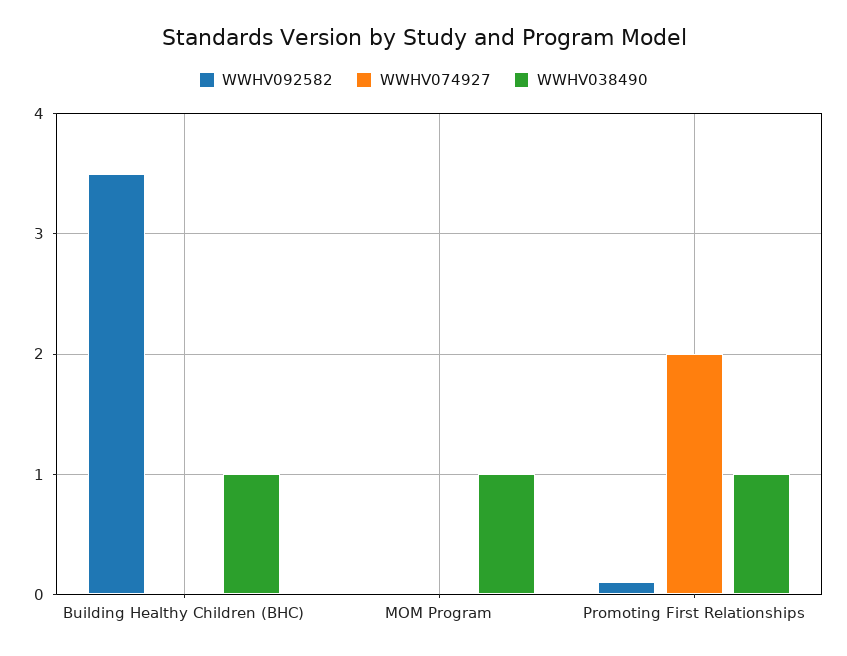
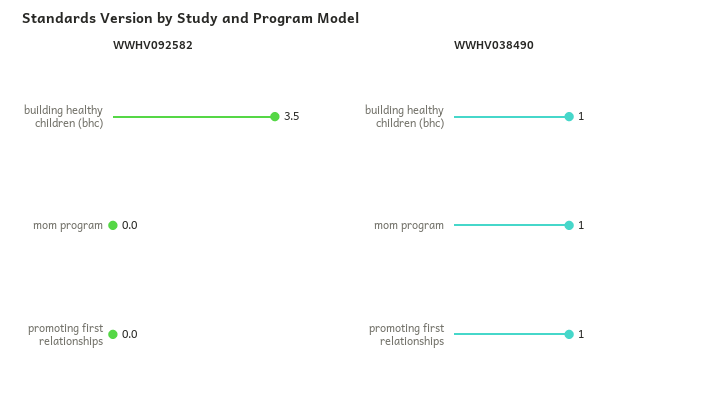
WWHV074927, Building Healthy Children (BHC): 0 -> none
WWHV074927, MOM Program: 0 -> none
WWHV092582, Promoting First Relationships: 0.1 -> 0
WWHV074927, Promoting First Relationships: 2 -> none

